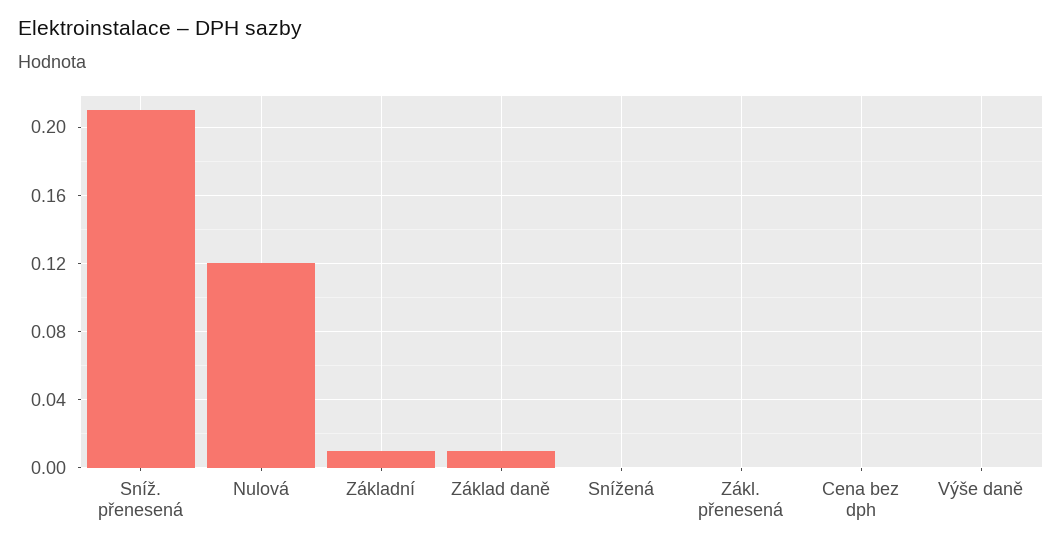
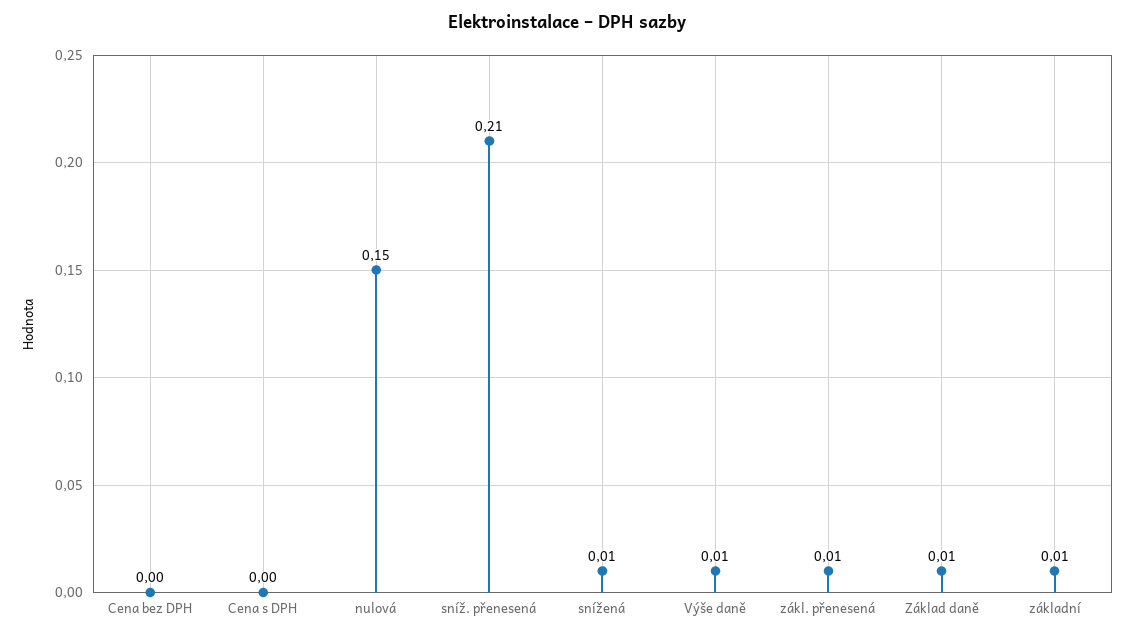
Nulová: 0.12 -> 0.15
Snížená: 0 -> 0.01
Zákl. přenesená: 0 -> 0.01
Výše daně: 0 -> 0.01
Cena s DPH: none -> 0

